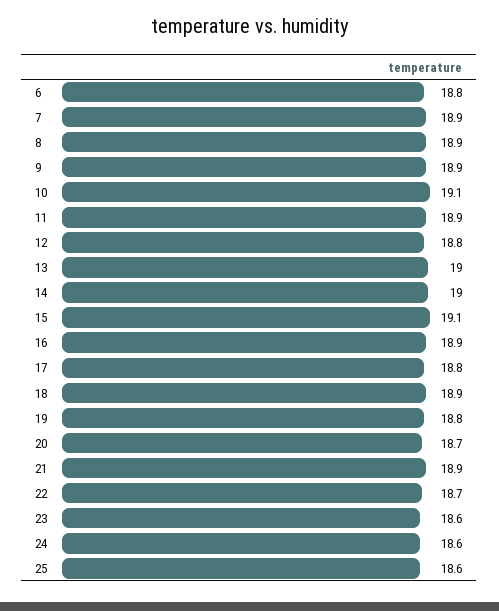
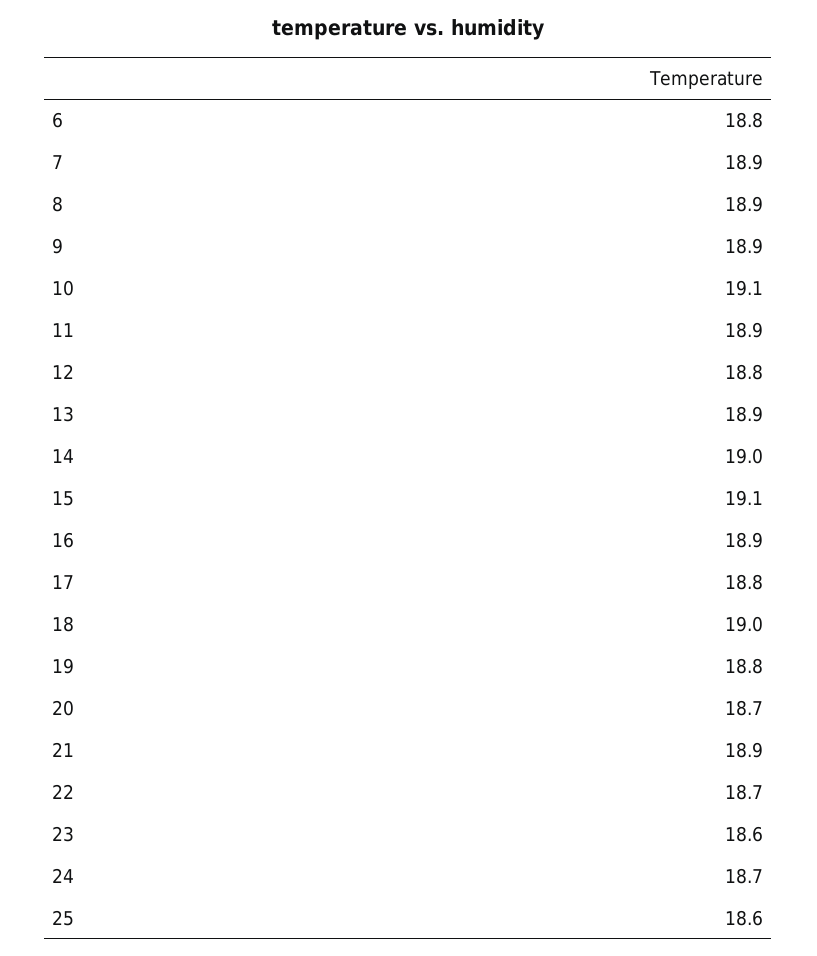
13: 19 -> 18.9
18: 18.9 -> 19
24: 18.6 -> 18.7

